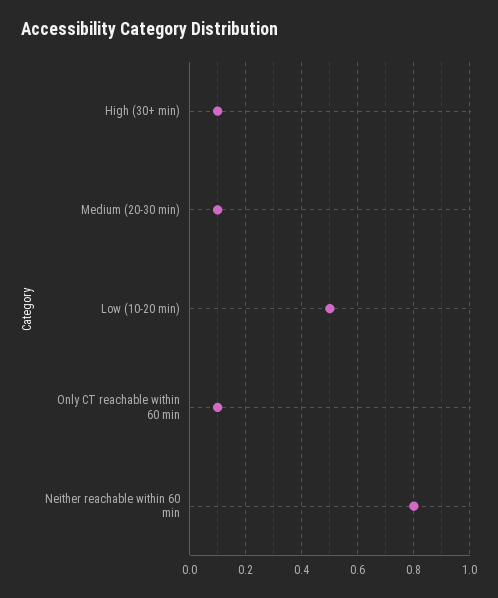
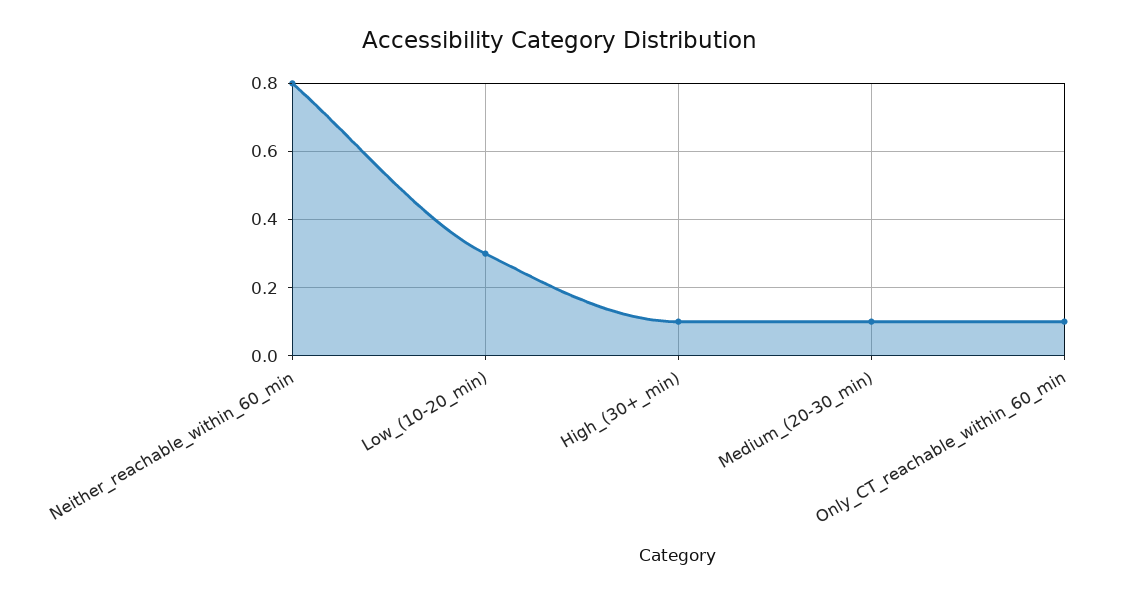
Low (10-20 min): 0.5 -> 0.3

